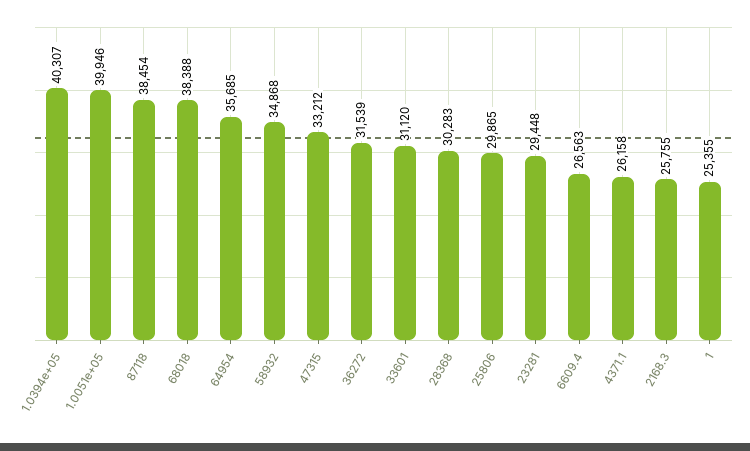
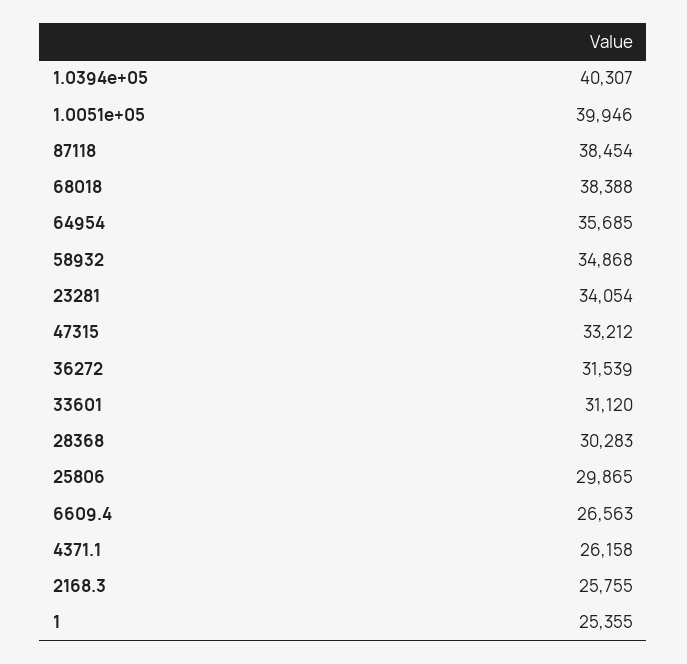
23281: 29448 -> 34054

